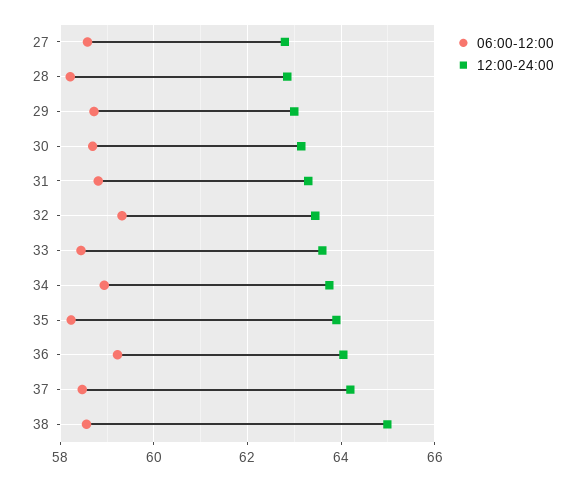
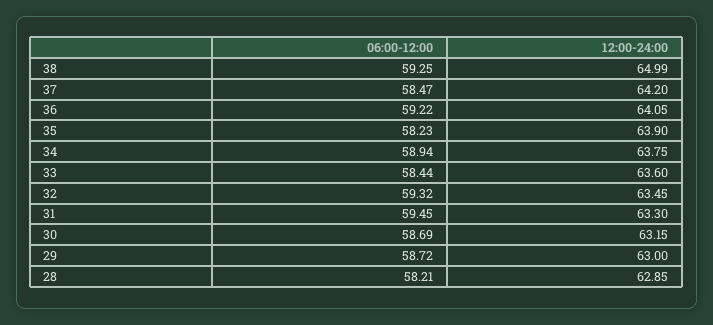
06:00-12:00, 27: 58.6 -> none
12:00-24:00, 27: 62.8 -> none
06:00-12:00, 31: 58.8 -> 59.45
06:00-12:00, 38: 58.6 -> 59.25

